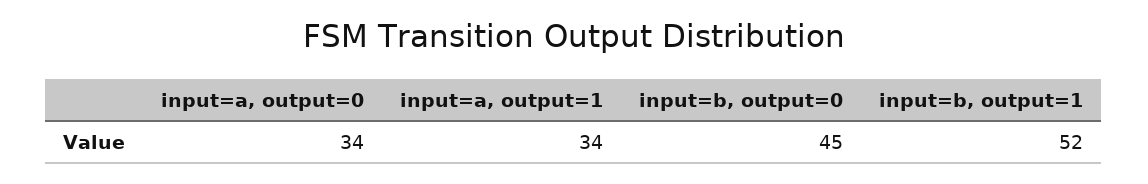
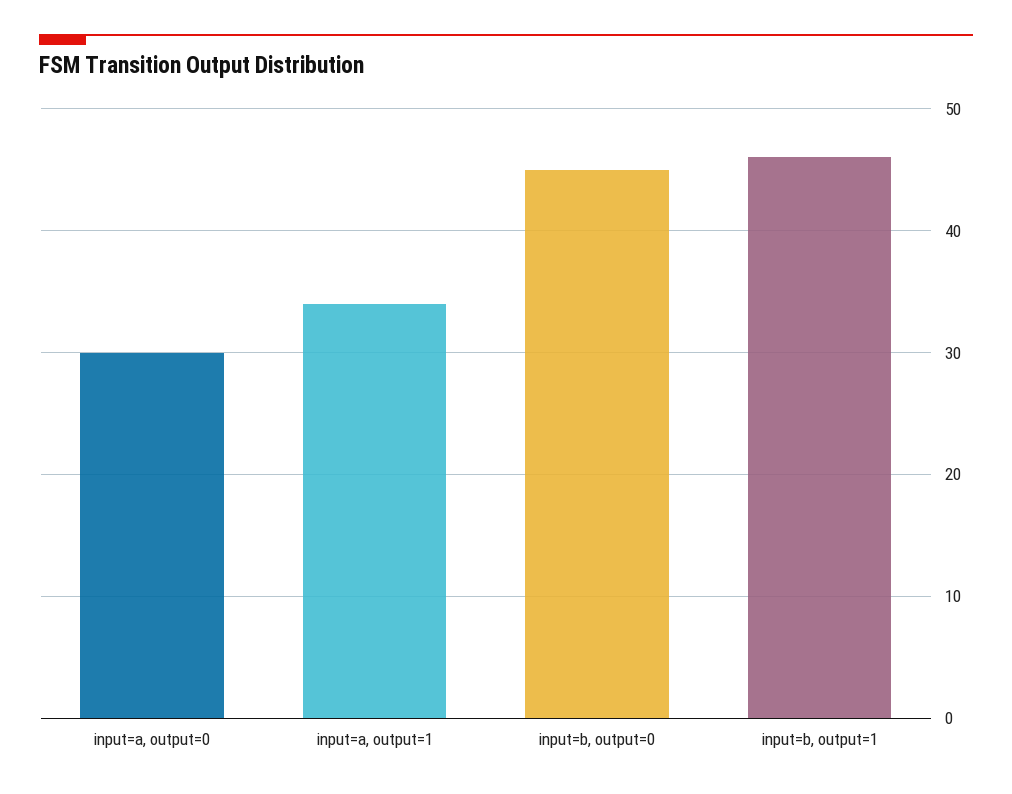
input=a, output=0: 34 -> 30
input=b, output=1: 52 -> 46

